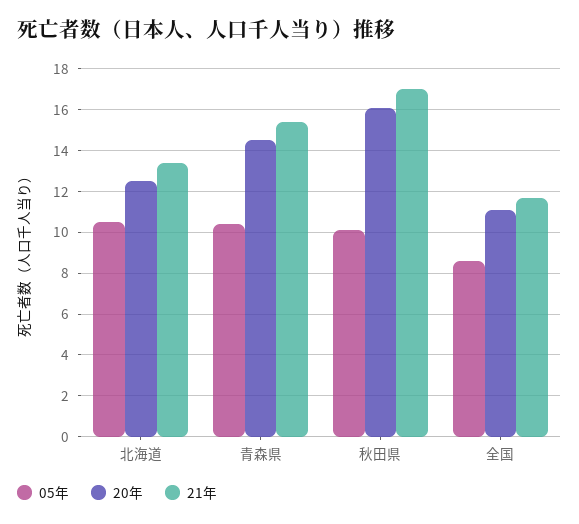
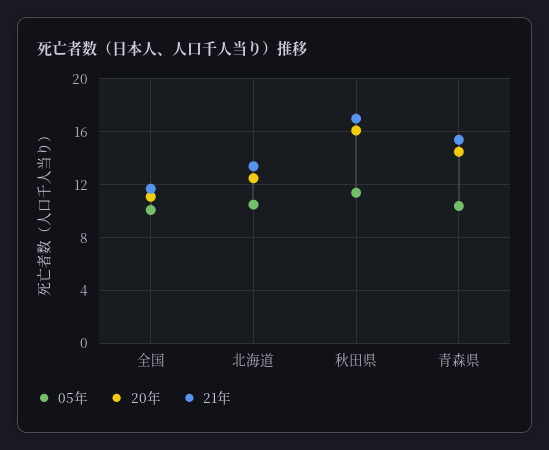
05年, 秋田県: 10 -> 11.5
05年, 全国: 8.5 -> 10

